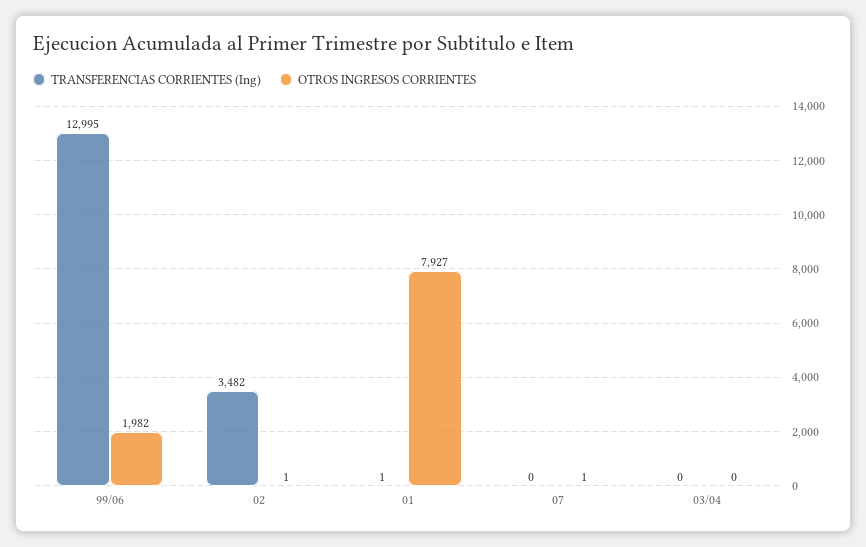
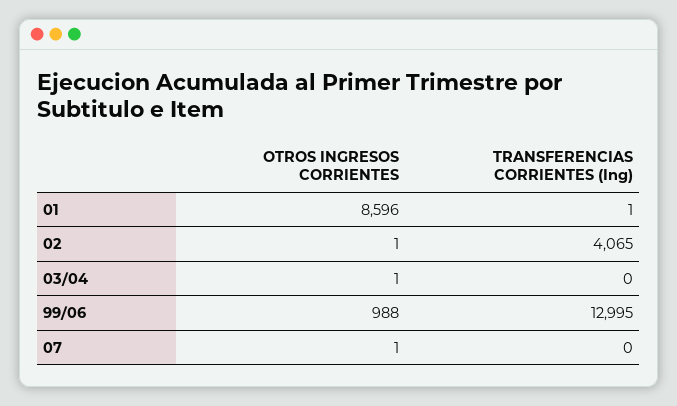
OTROS INGRESOS CORRIENTES, 99/06: 1982 -> 988
TRANSFERENCIAS CORRIENTES (Ing), 02: 3482 -> 4065
OTROS INGRESOS CORRIENTES, 01: 7927 -> 8596
OTROS INGRESOS CORRIENTES, 03/04: 0 -> 1

